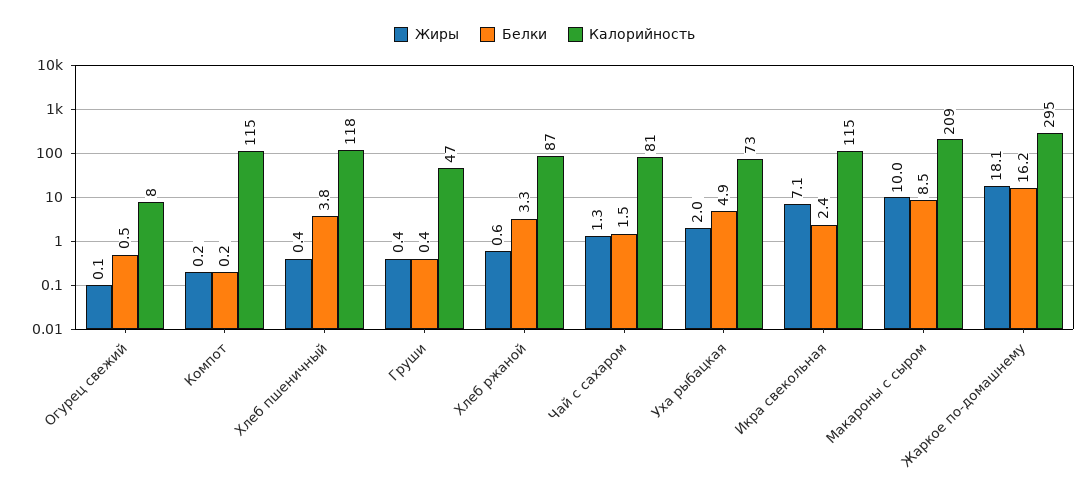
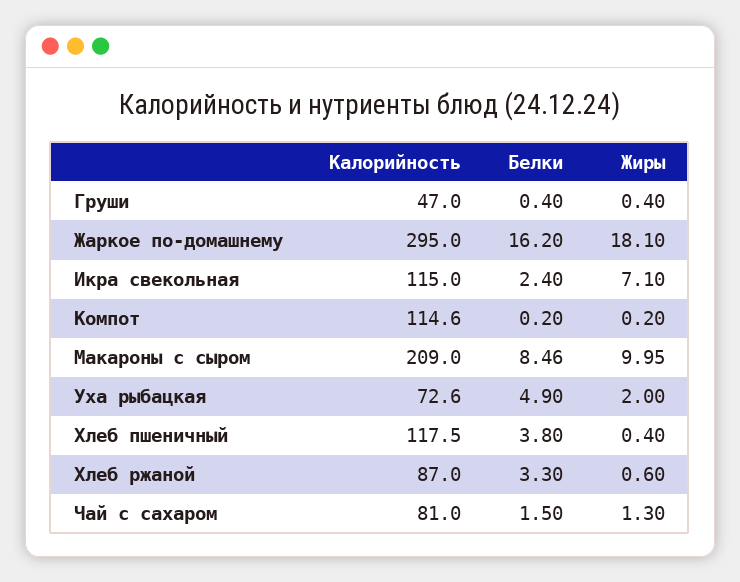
Жиры, Огурец свежий: 0.1 -> none
Белки, Огурец свежий: 0.5 -> none
Калорийность, Огурец свежий: 8 -> none

